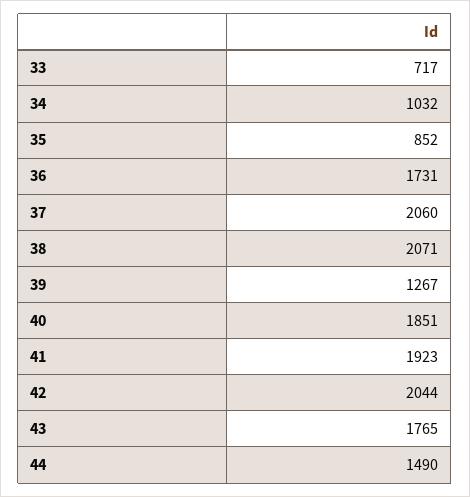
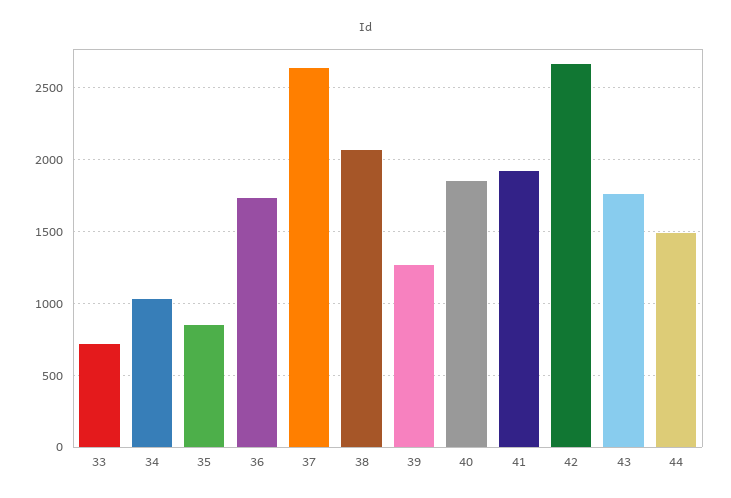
37: 2060 -> 2650
42: 2044 -> 2650

